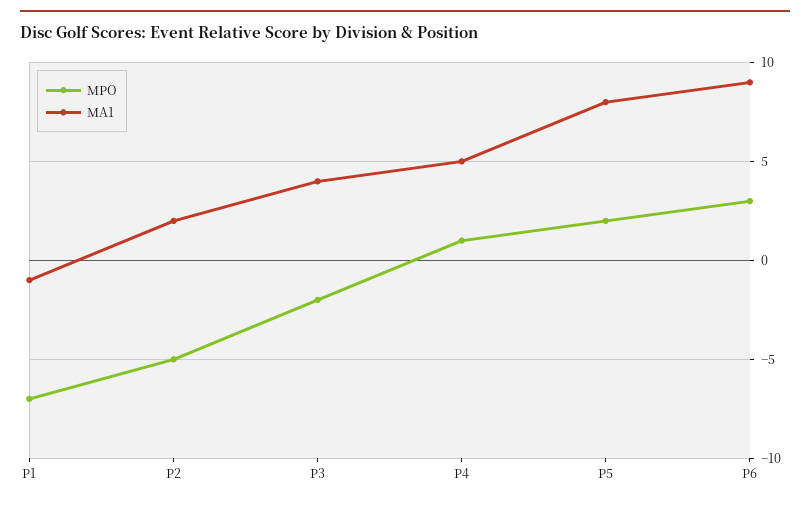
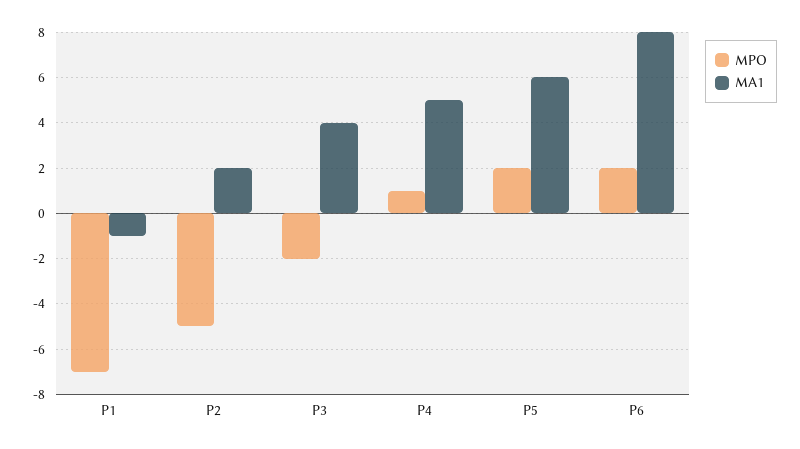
MA1, P5: 8 -> 6
MPO, P6: 3 -> 2
MA1, P6: 9 -> 8

